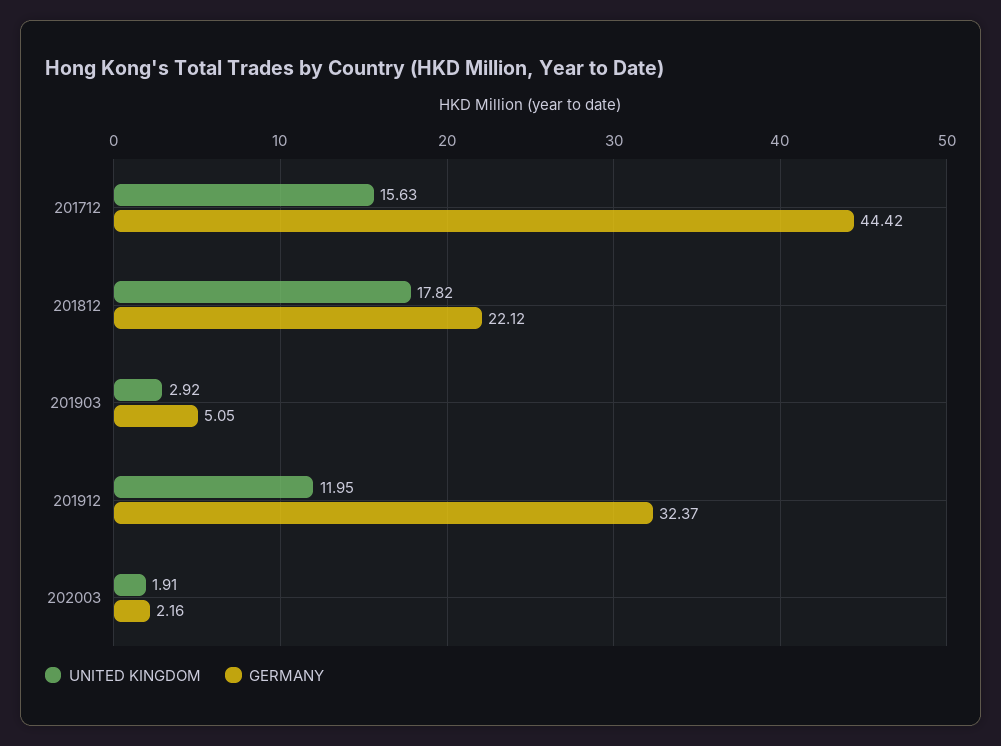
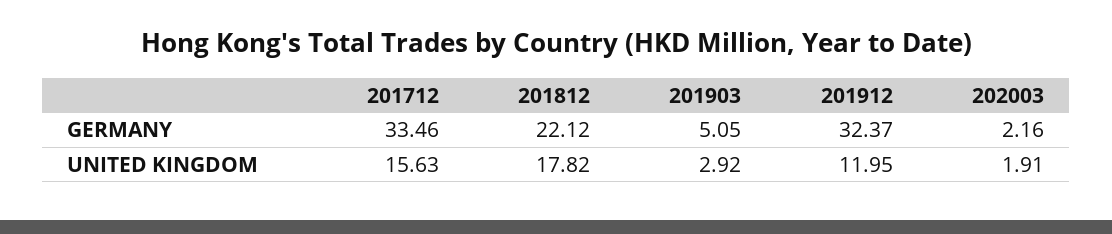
GERMANY, 201712: 44.42 -> 33.46

